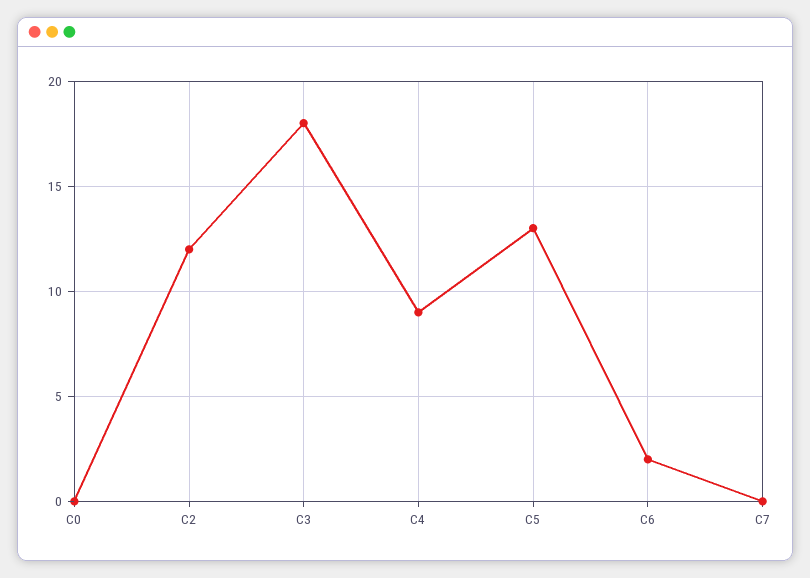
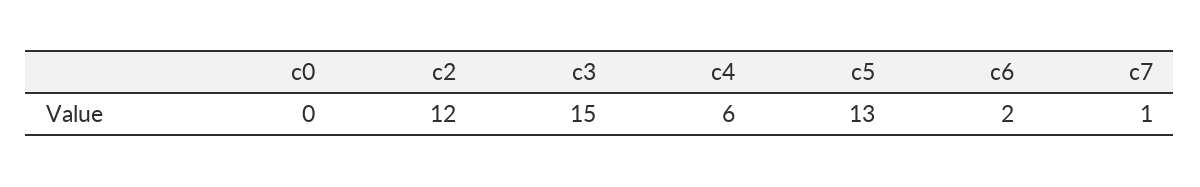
C3: 18 -> 15
C4: 9 -> 6
C7: 0 -> 1

